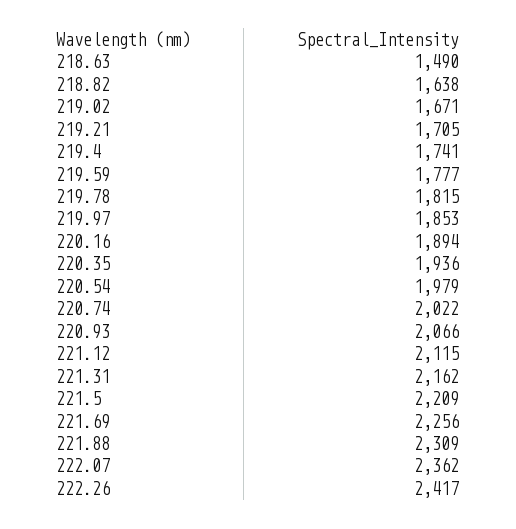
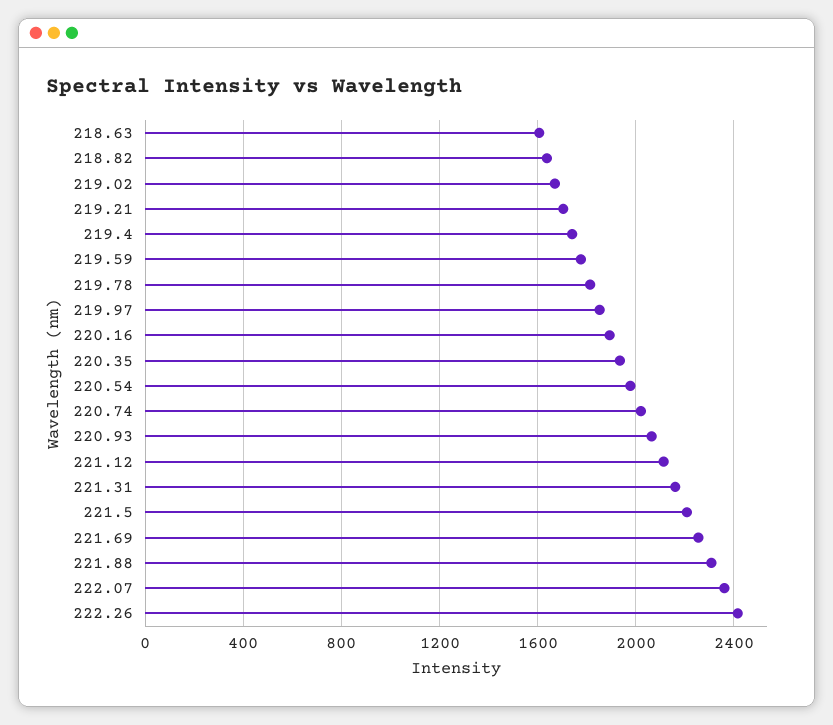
218.63: 1490 -> 1600

